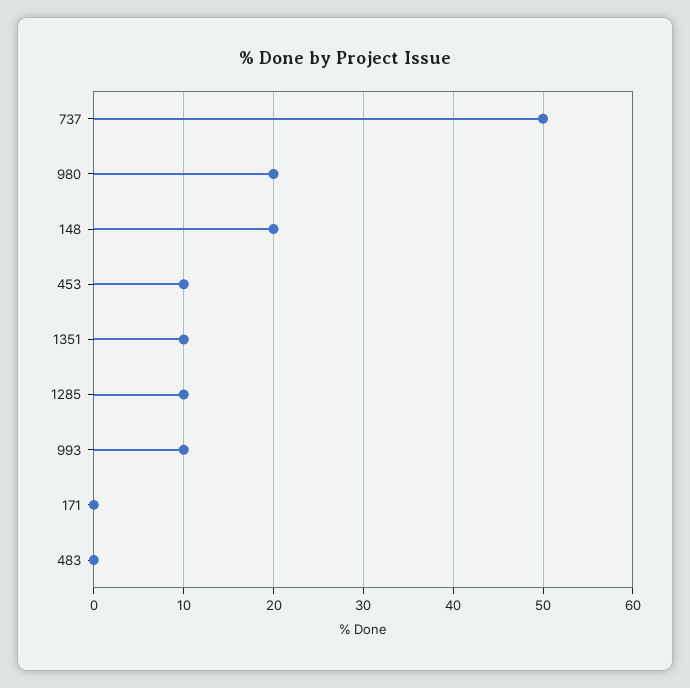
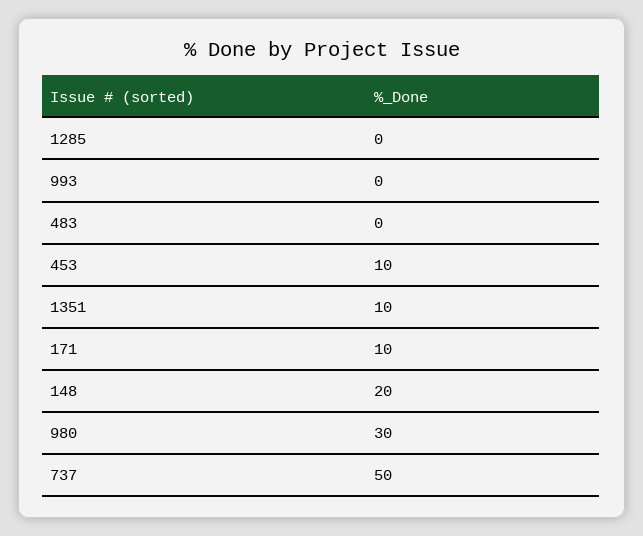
980: 20 -> 30
1285: 10 -> 0
993: 10 -> 0
171: 0 -> 10

